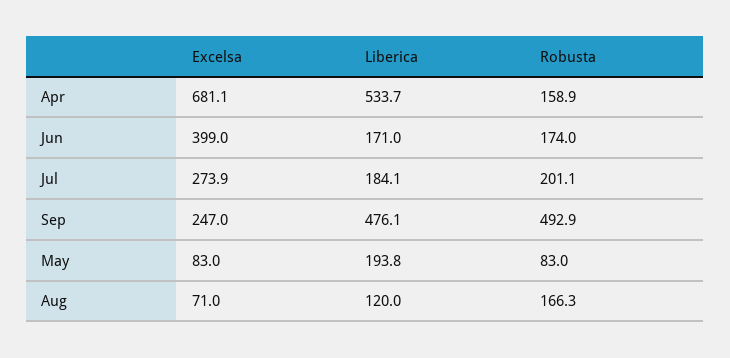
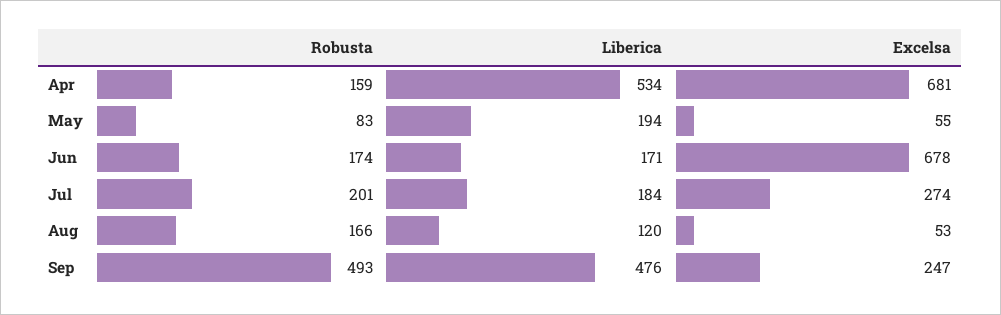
Excelsa, Jun: 399 -> 678
Excelsa, May: 83 -> 55
Excelsa, Aug: 71 -> 53

